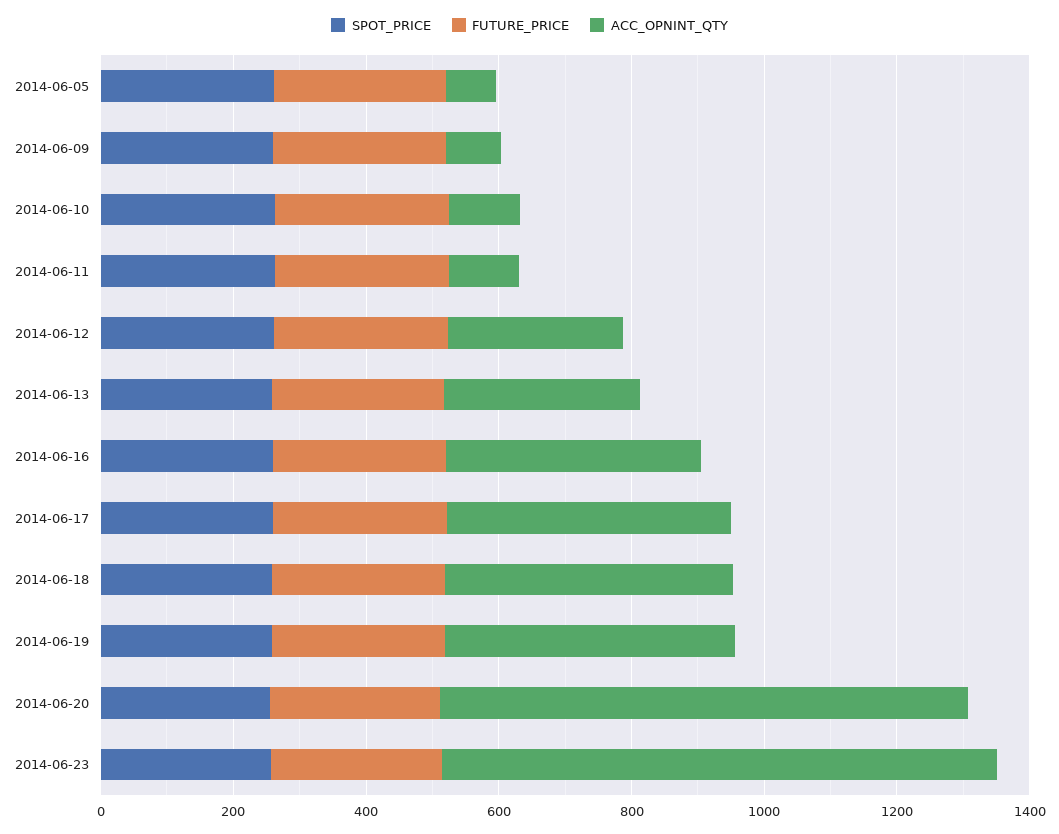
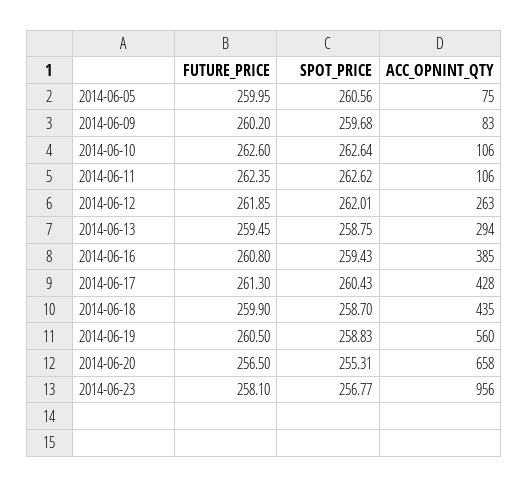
ACC_OPNINT_QTY, 2014-06-19: 450 -> 560
ACC_OPNINT_QTY, 2014-06-20: 800 -> 658
ACC_OPNINT_QTY, 2014-06-23: 850 -> 956

